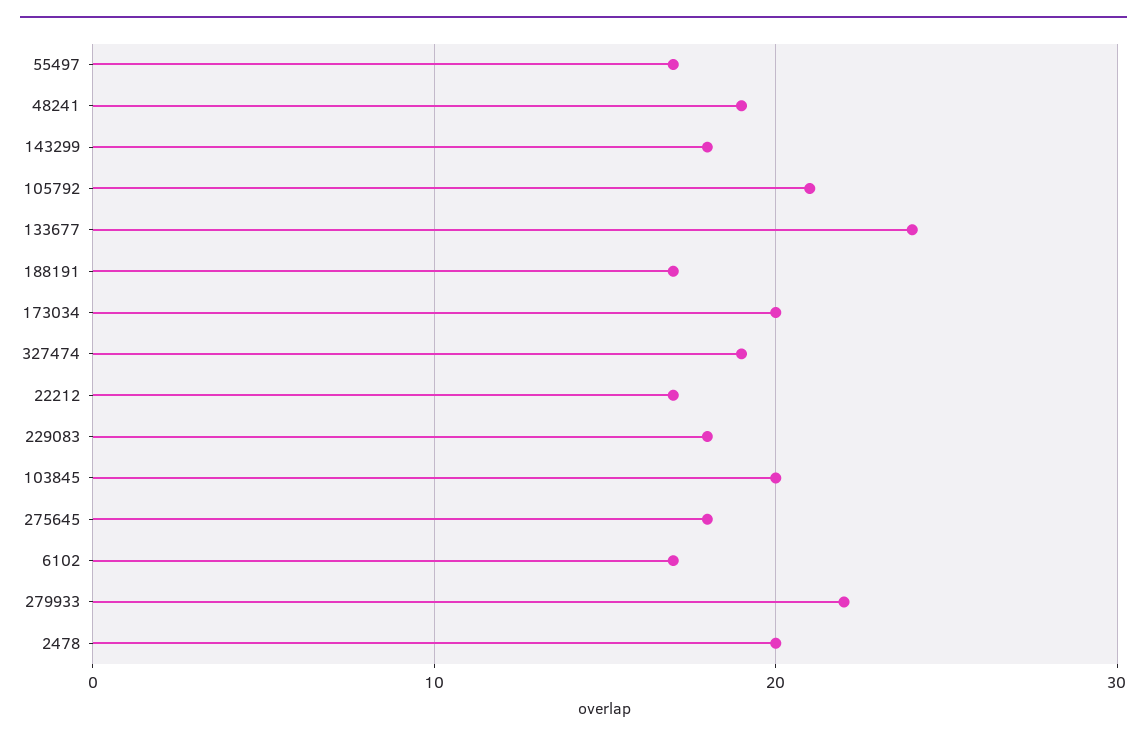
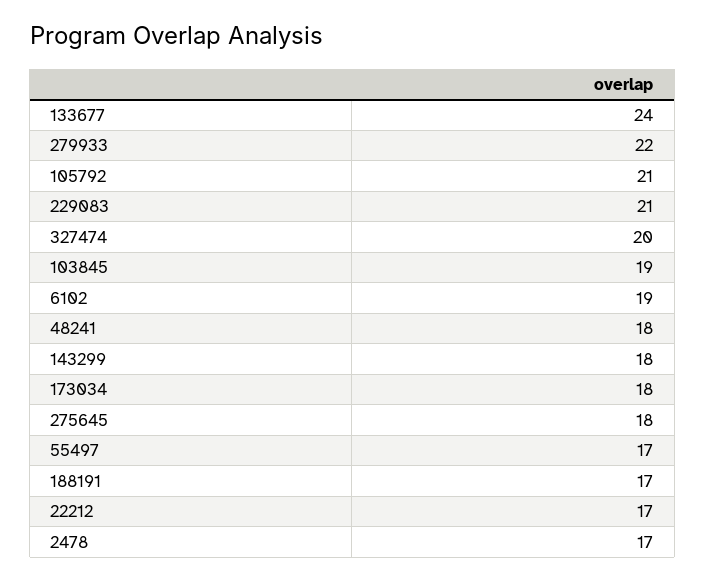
48241: 19 -> 18
173034: 20 -> 18
327474: 19 -> 20
229083: 18 -> 21
103845: 20 -> 19
6102: 17 -> 19
2478: 20 -> 17

